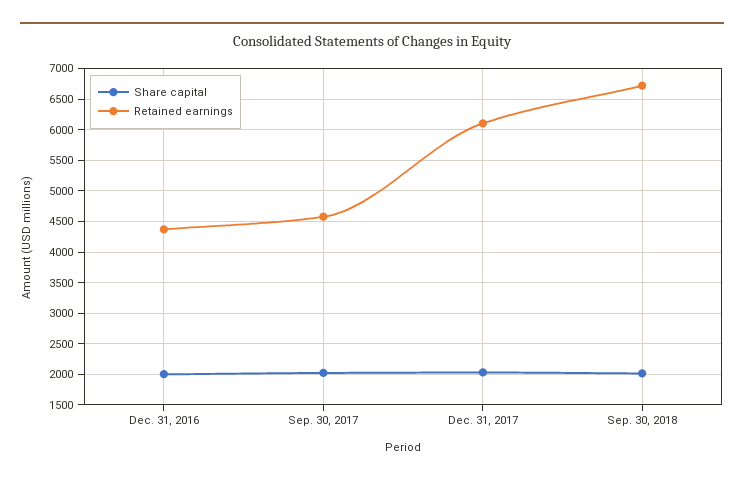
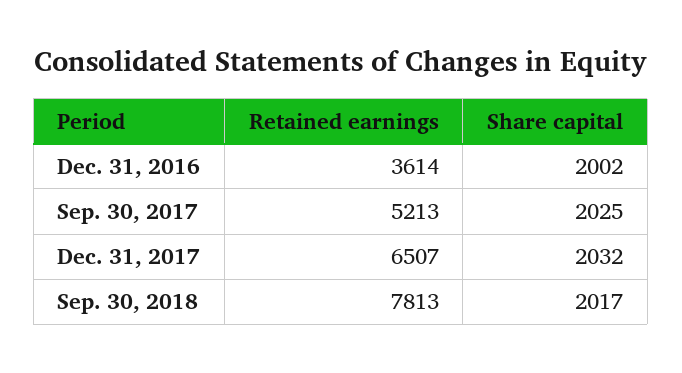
Retained earnings, Dec. 31, 2016: 4400 -> 3614
Retained earnings, Sep. 30, 2017: 4600 -> 5213
Retained earnings, Dec. 31, 2017: 6100 -> 6507
Retained earnings, Sep. 30, 2018: 6700 -> 7813

